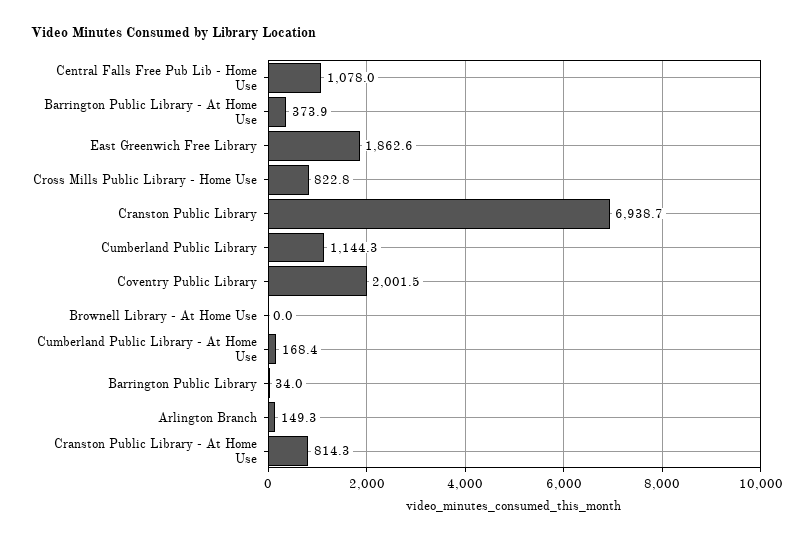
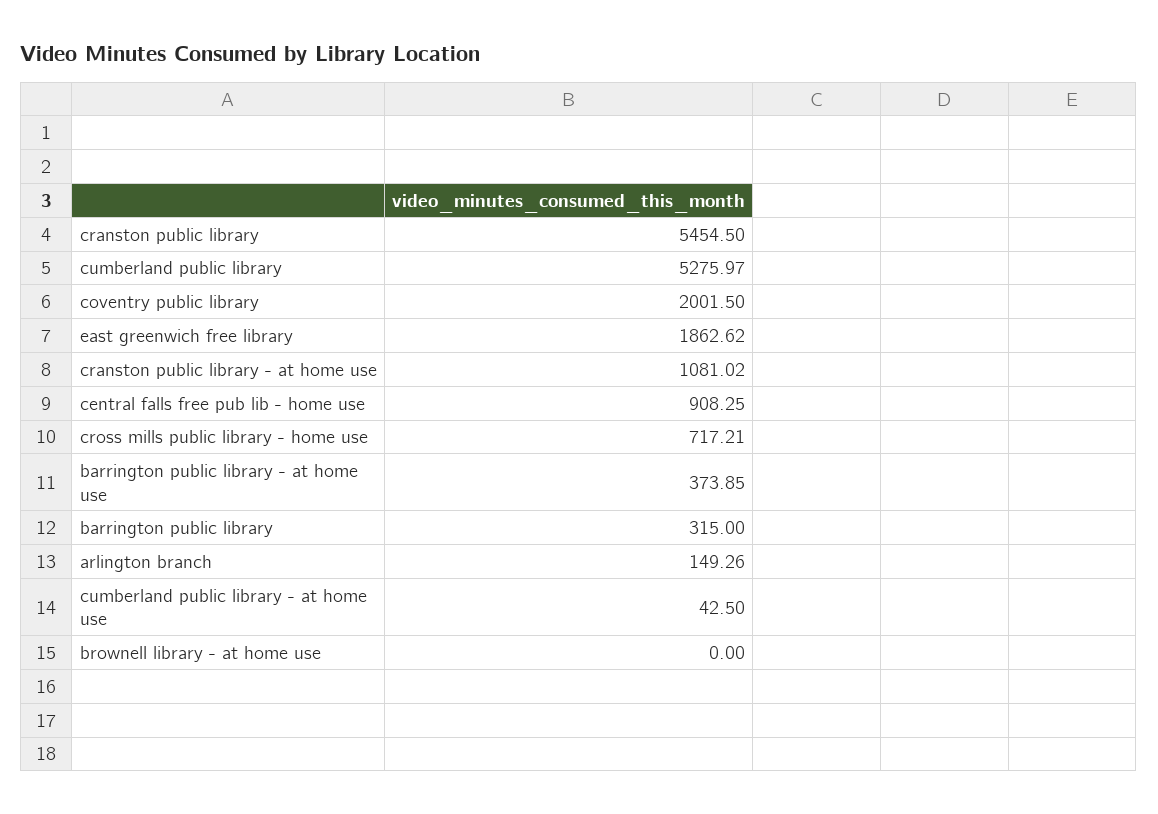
Central Falls Free Pub Lib - Home Use: 1078 -> 908.25
Cross Mills Public Library - Home Use: 822.8 -> 717.21
Cranston Public Library: 6938.7 -> 5454.5
Cumberland Public Library: 1144.3 -> 5275.97
Cumberland Public Library - At Home Use: 168.4 -> 42.5
Barrington Public Library: 34 -> 315
Cranston Public Library - At Home Use: 814.3 -> 1081.02

